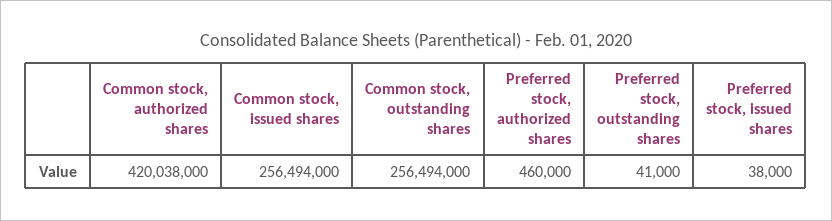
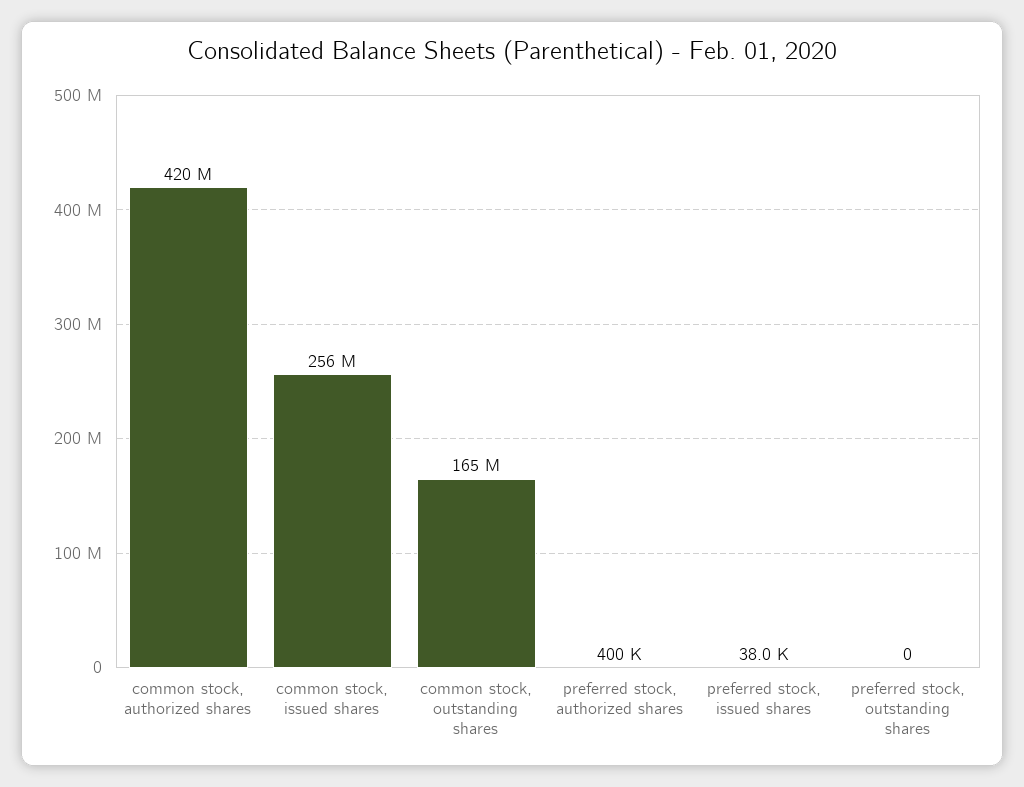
Common stock, outstanding shares: 256494000 -> 165000000
Preferred stock, authorized shares: 460000 -> 400000
Preferred stock, outstanding shares: 41000 -> 0

